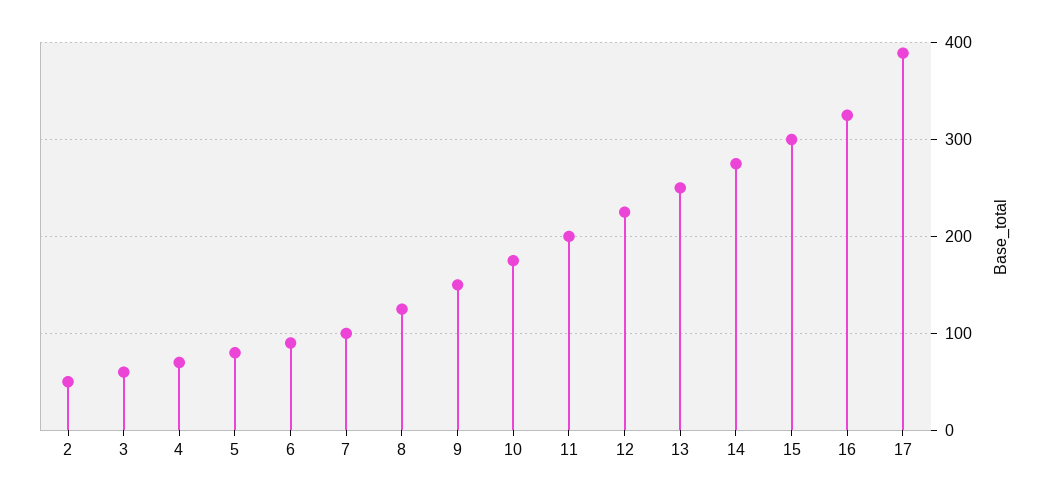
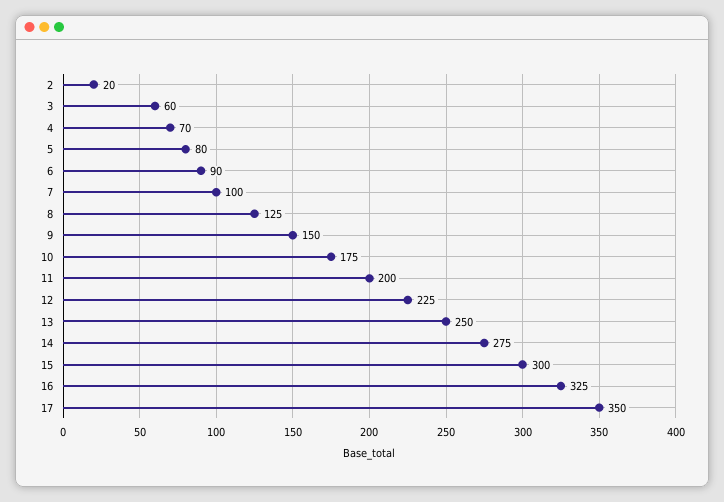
2: 50 -> 20
17: 390 -> 350

